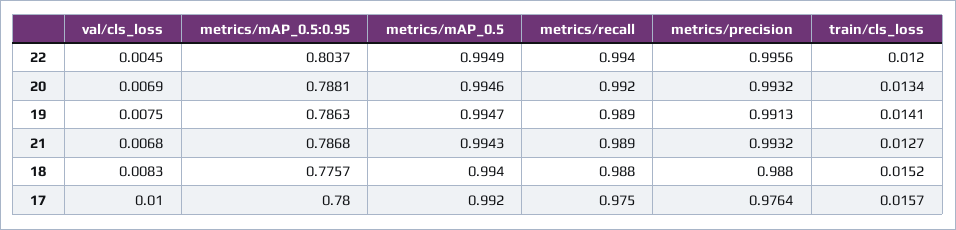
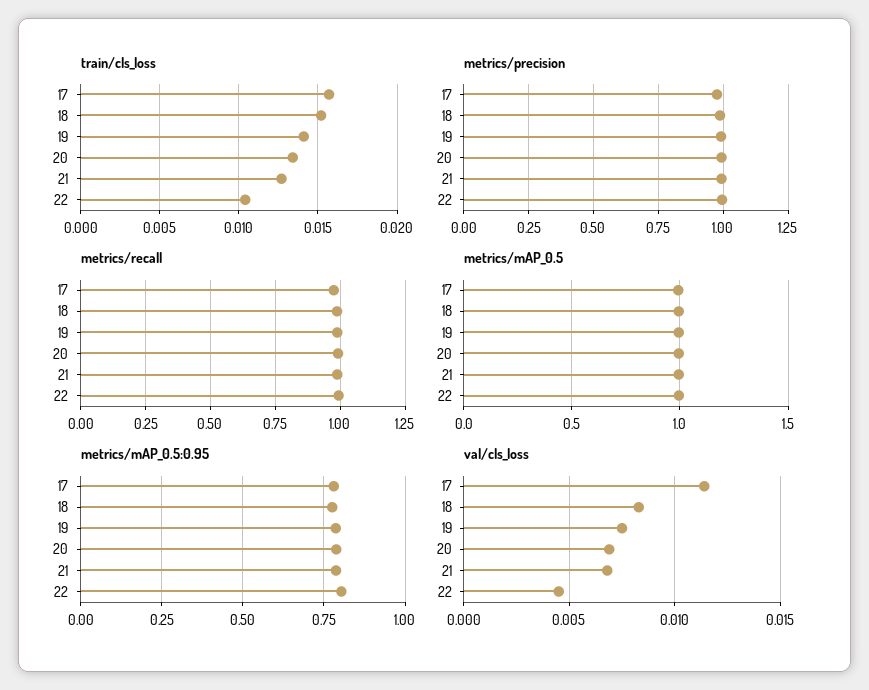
train/cls_loss, 22: 0.012 -> 0.0105
val/cls_loss, 17: 0.01 -> 0.0115

